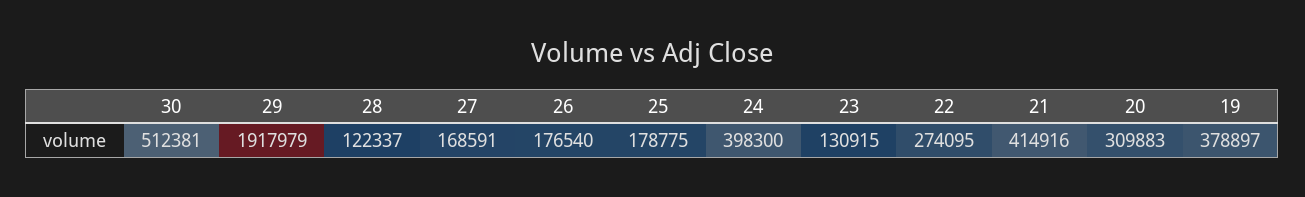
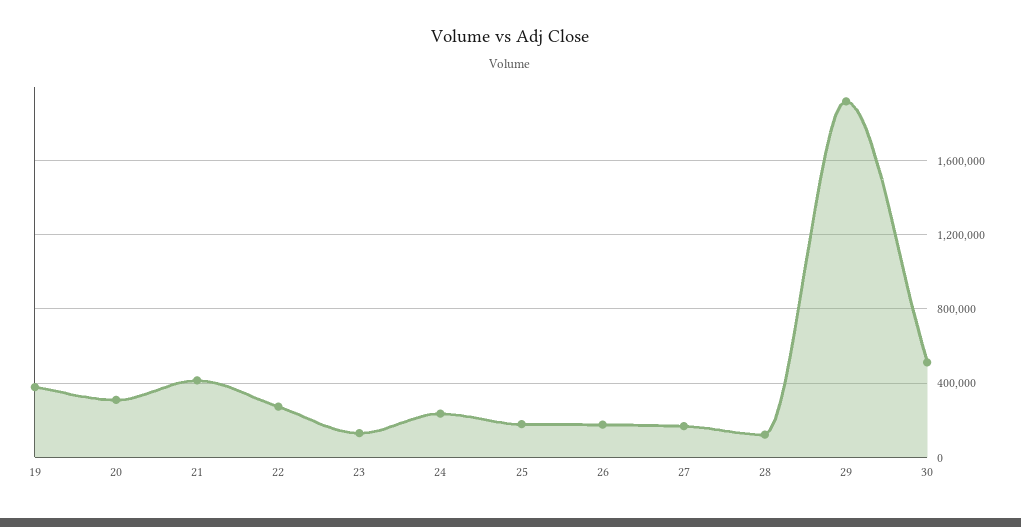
24: 398300 -> 250000

